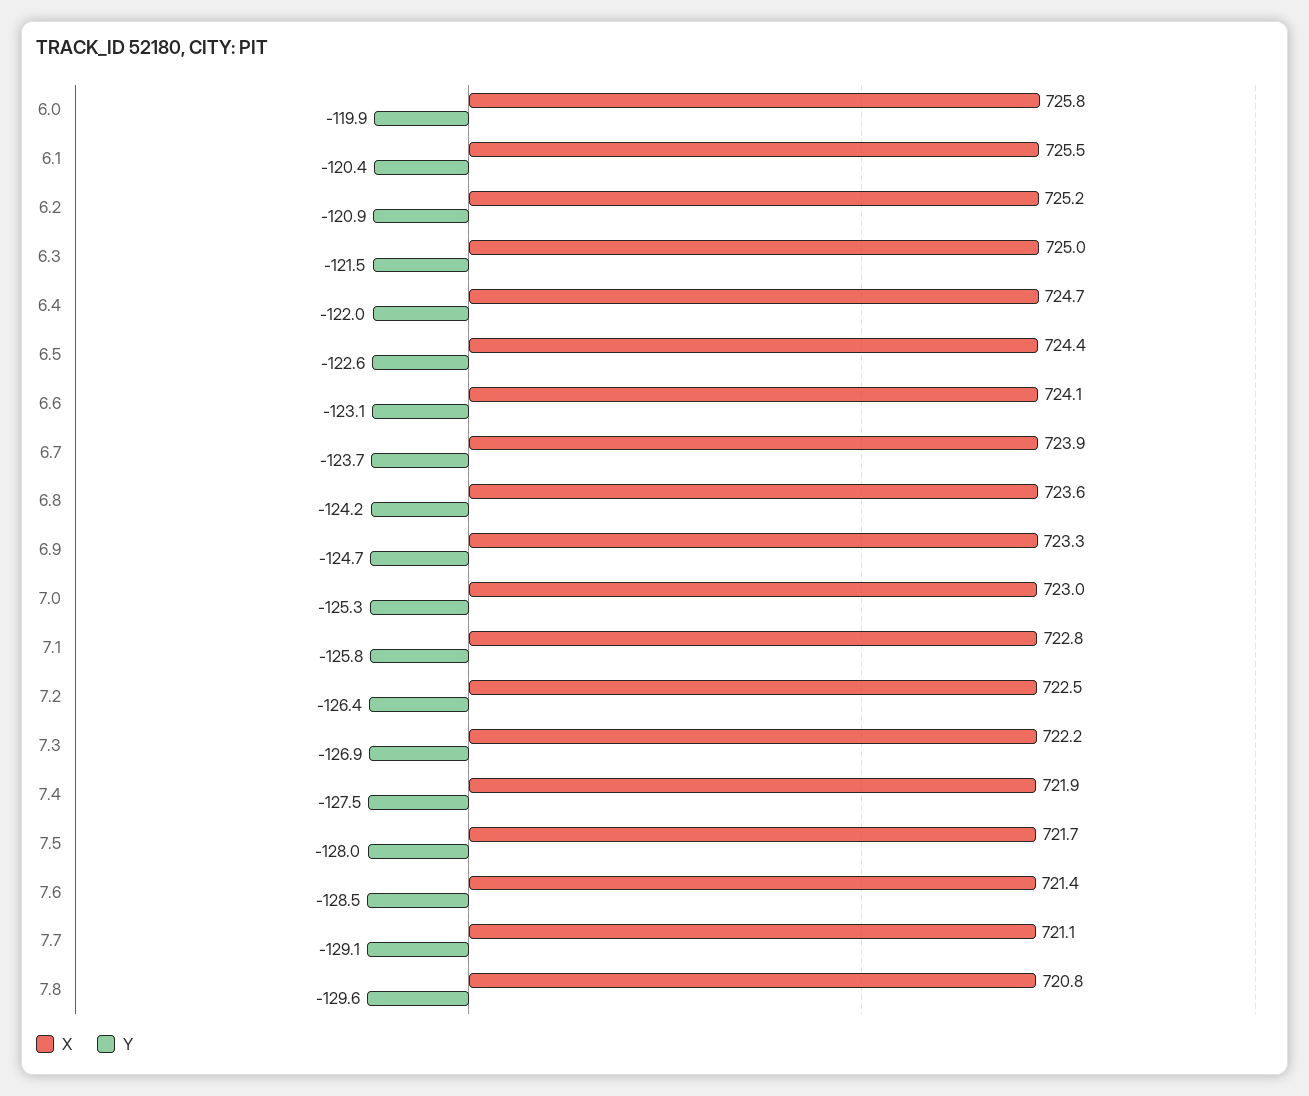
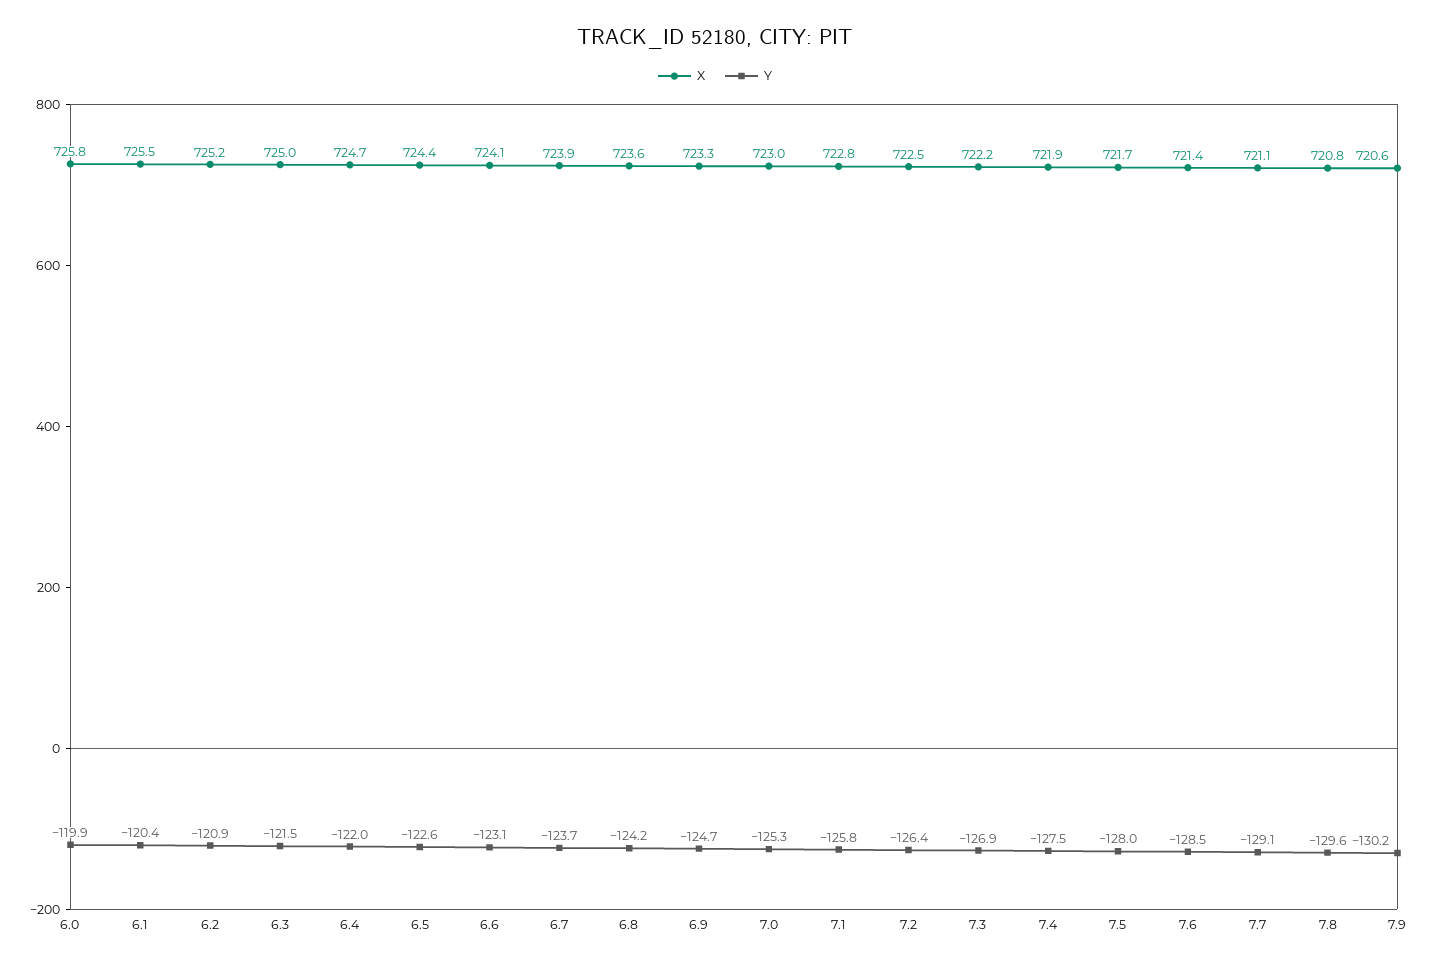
X, 7.9: none -> 720.6
Y, 7.9: none -> -130.2

